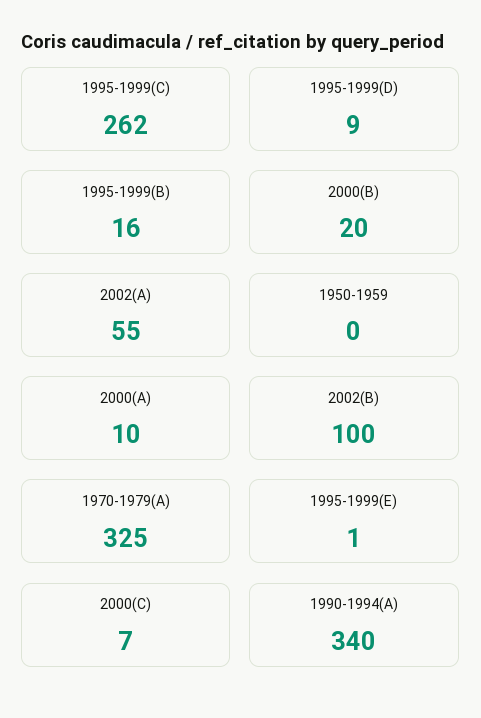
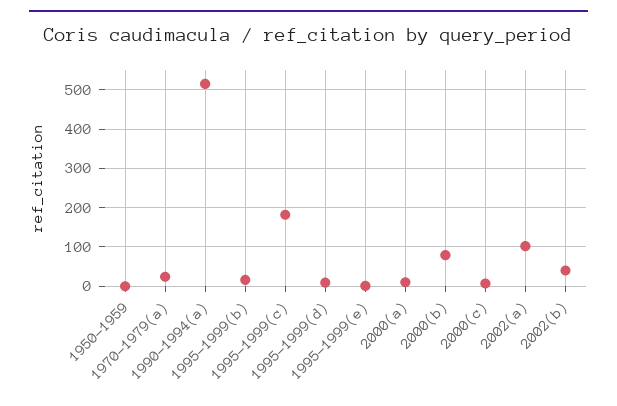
1995-1999(C): 262 -> 180
2000(B): 20 -> 80
2002(A): 55 -> 100
2002(B): 100 -> 40
1970-1979(A): 325 -> 20
1990-1994(A): 340 -> 520

